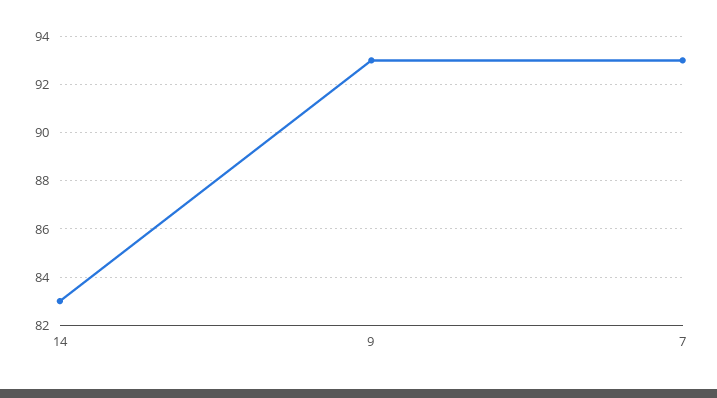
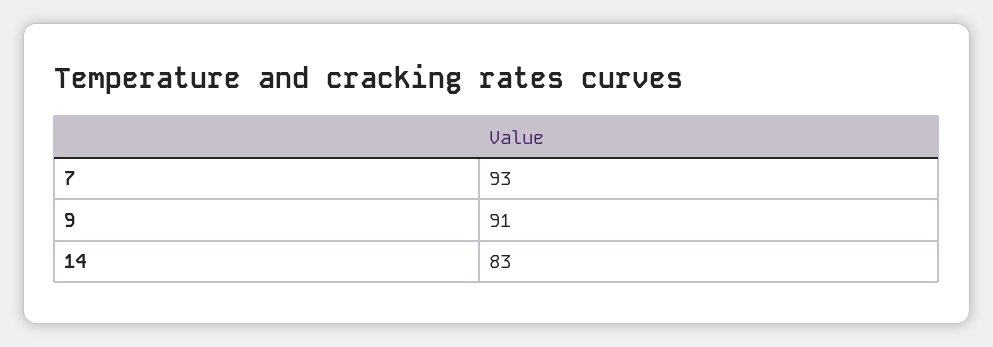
9: 93 -> 91

